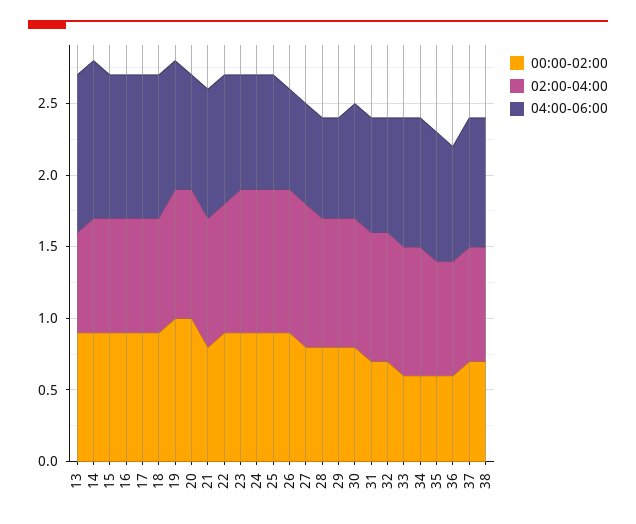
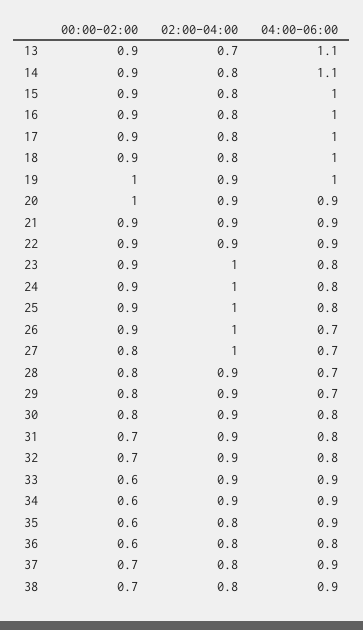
04:00-06:00, 19: 0.9 -> 1
04:00-06:00, 20: 0.8 -> 0.9
00:00-02:00, 21: 0.8 -> 0.9

